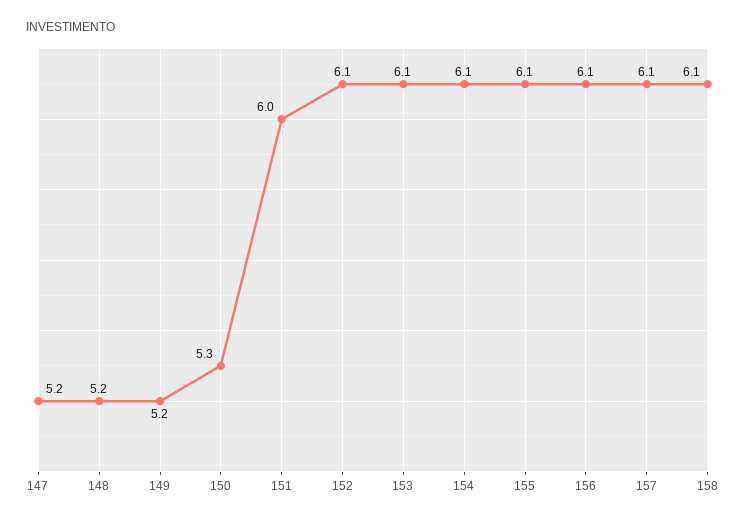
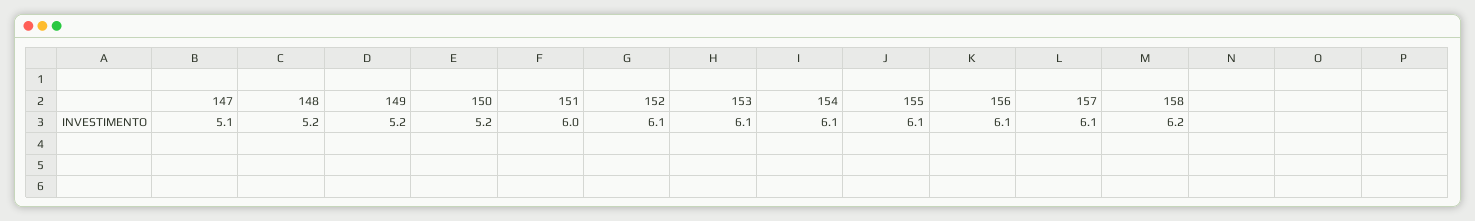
147: 5.2 -> 5.1
150: 5.3 -> 5.2
158: 6.1 -> 6.2

